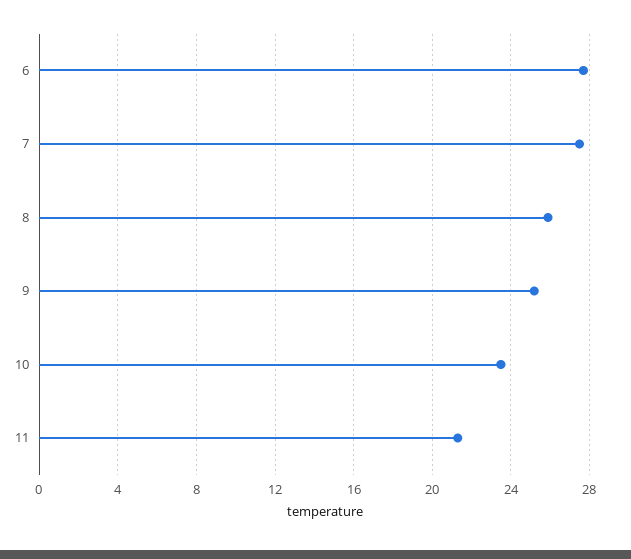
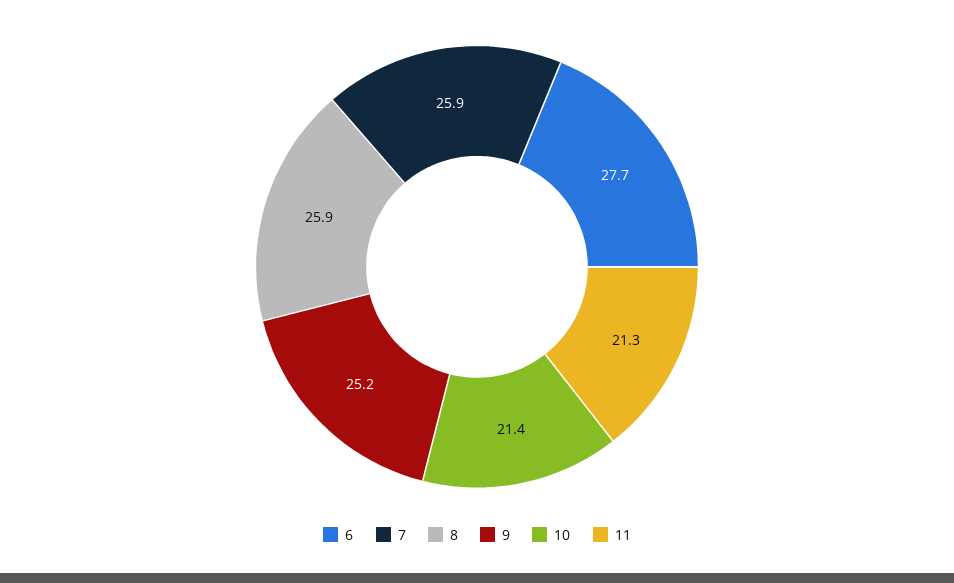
7: 27.5 -> 25.9
10: 23.5 -> 21.4

